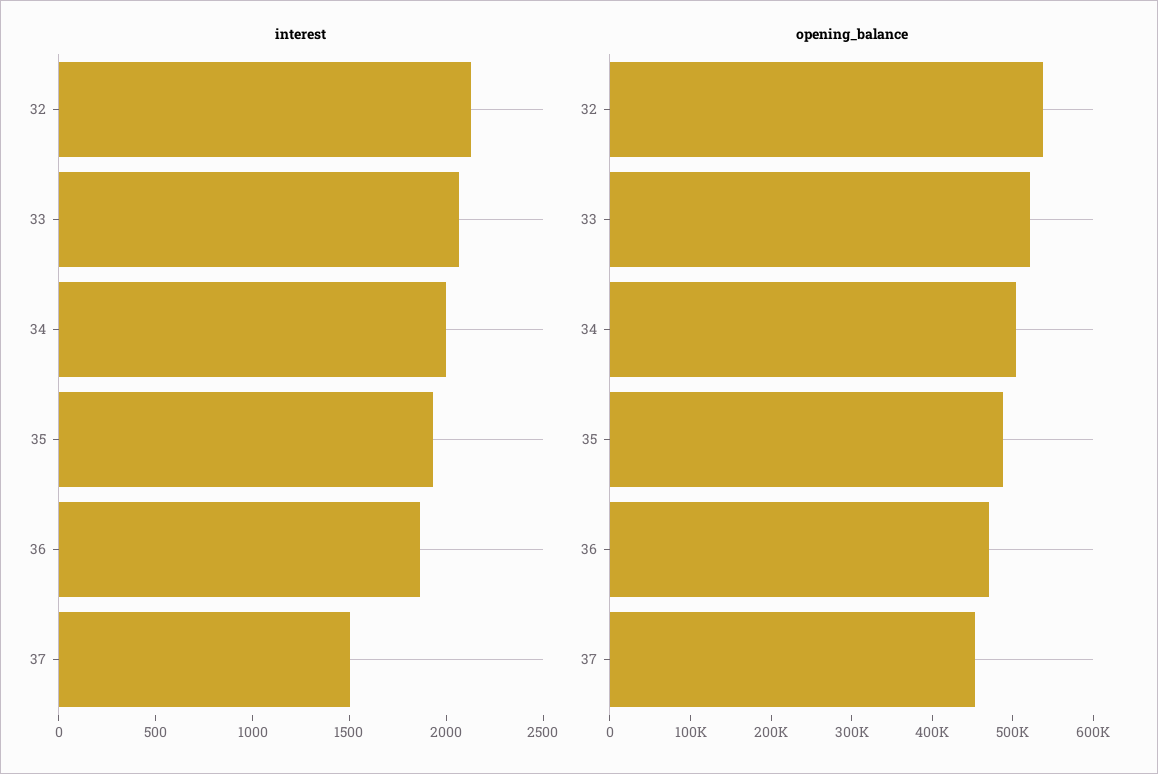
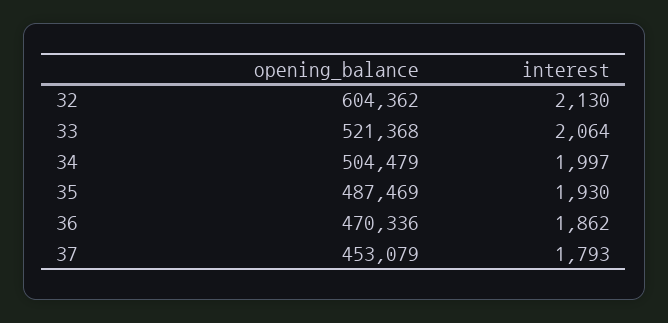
interest, 37: 1500 -> 1793
opening_balance, 32: 540000 -> 604362

